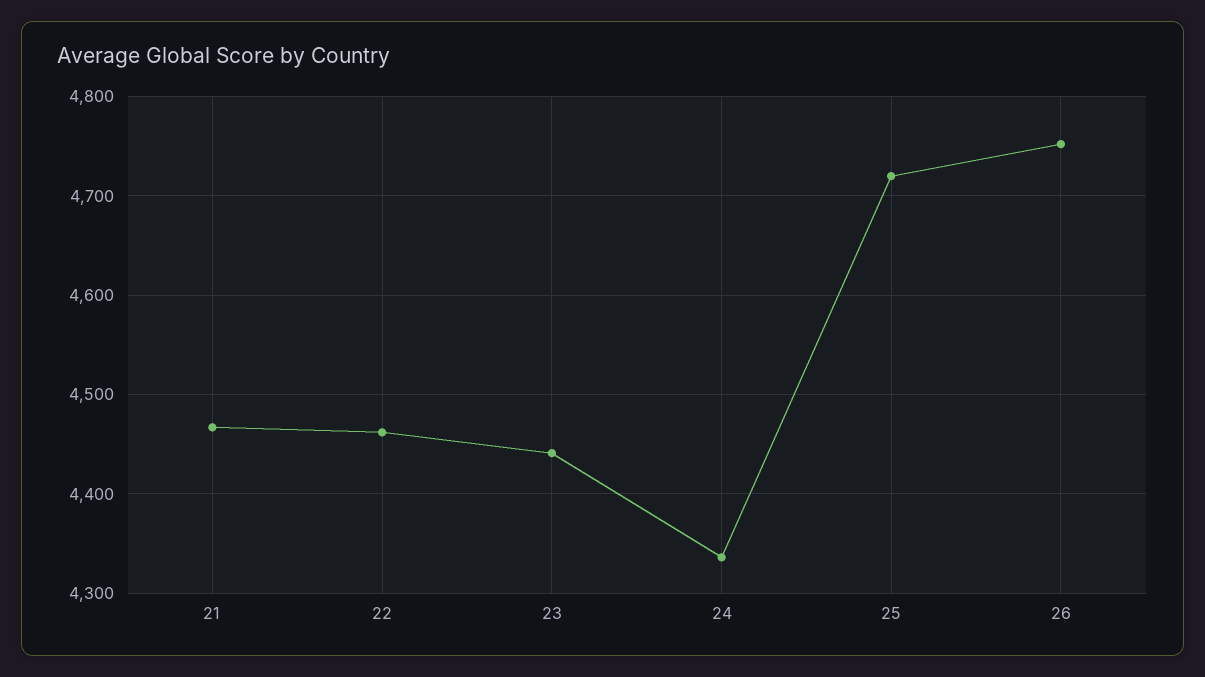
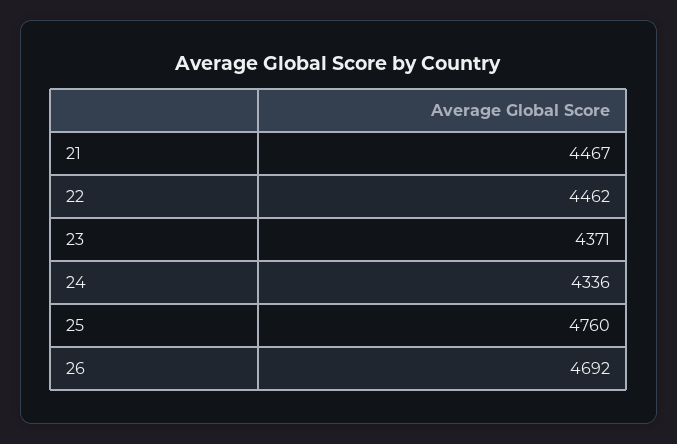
23: 4440 -> 4371
25: 4720 -> 4760
26: 4750 -> 4692

